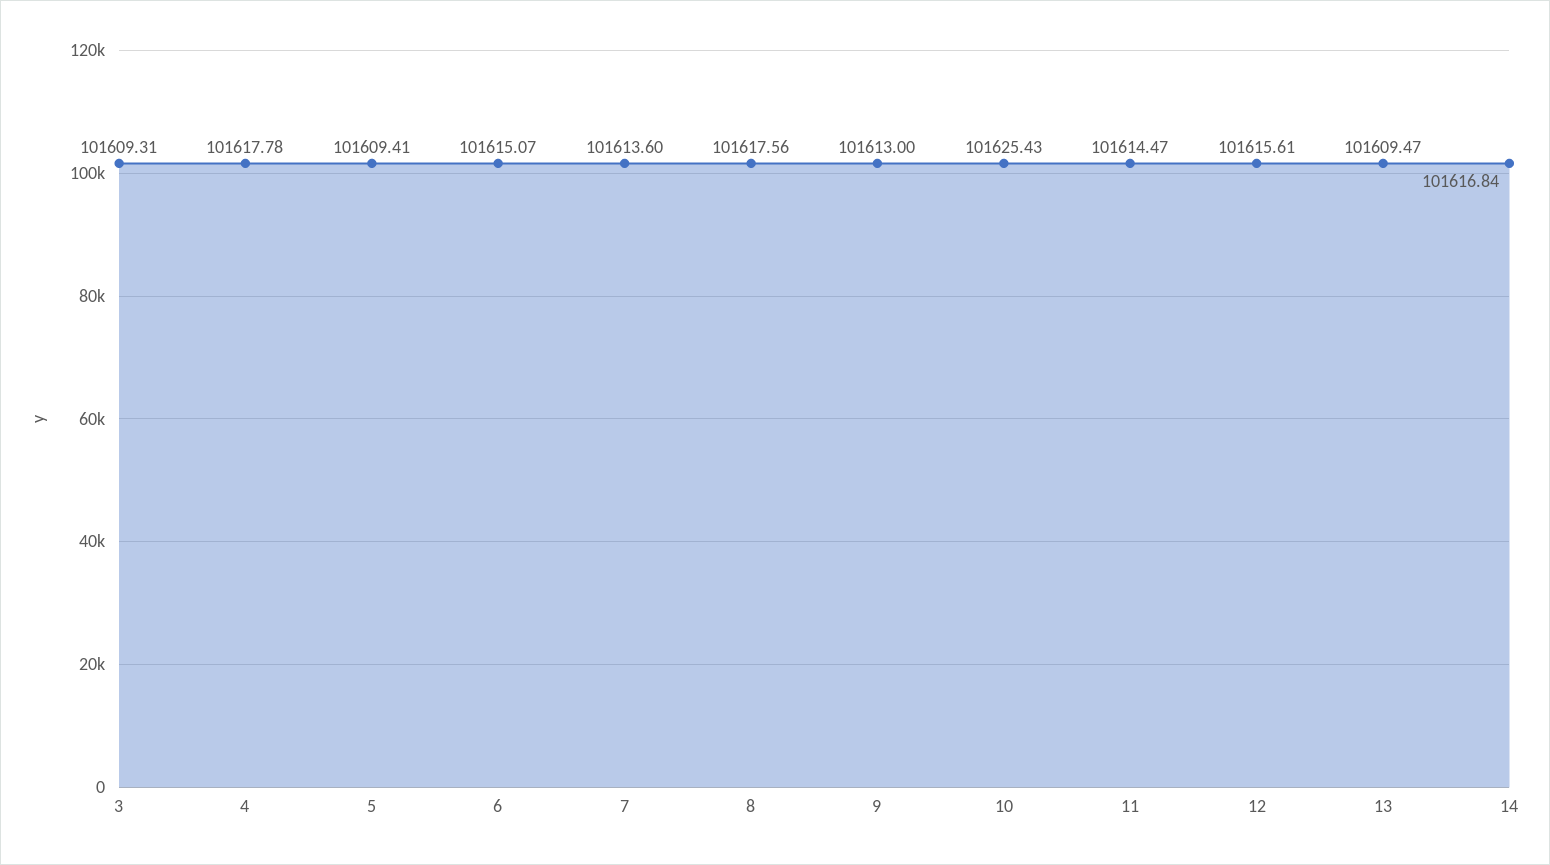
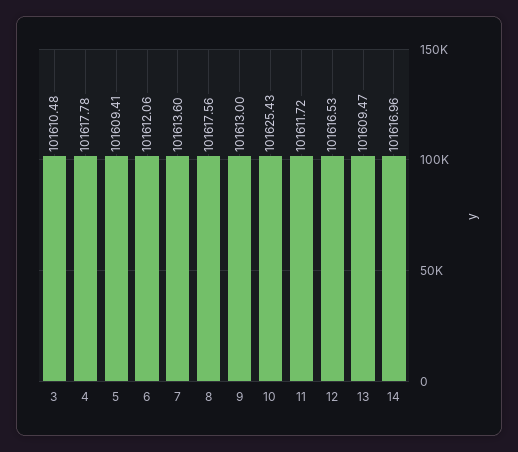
3: 101609.31 -> 101610.48
6: 101615.07 -> 101612.06
11: 101614.47 -> 101611.72
12: 101615.61 -> 101616.53
14: 101616.84 -> 101616.96

